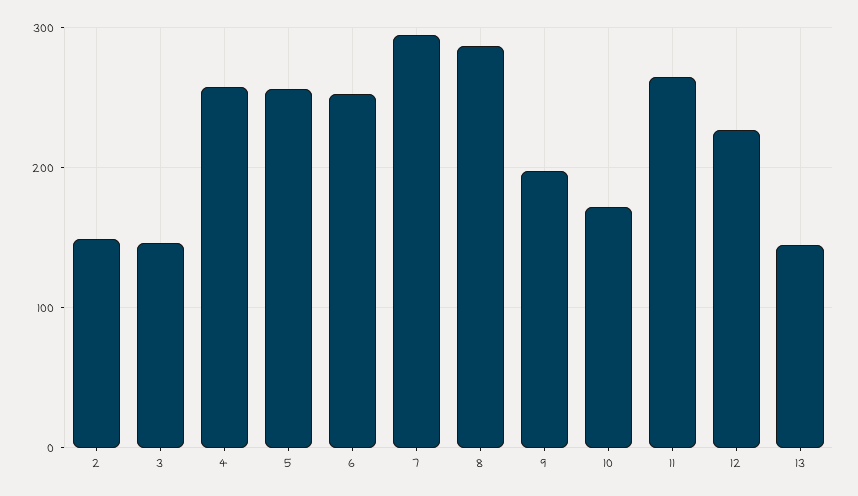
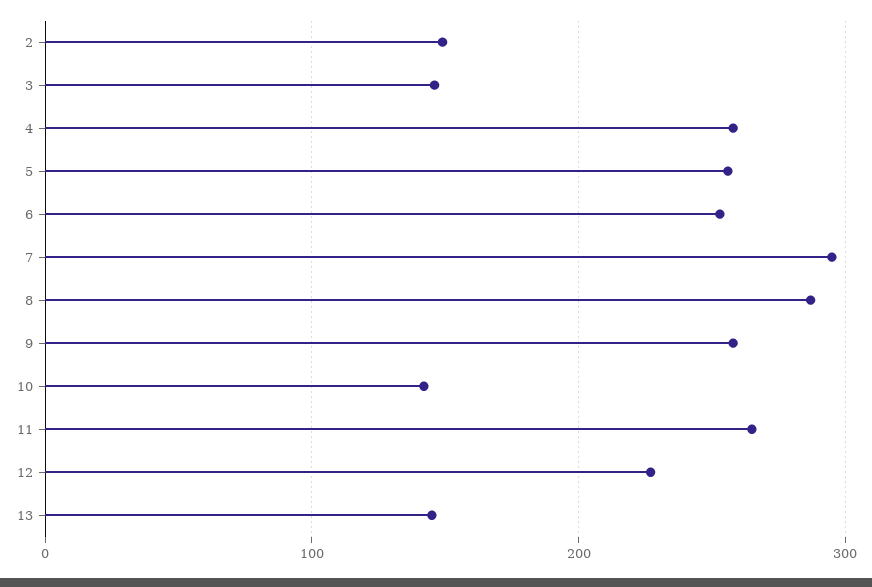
9: 200 -> 260
10: 170 -> 140

